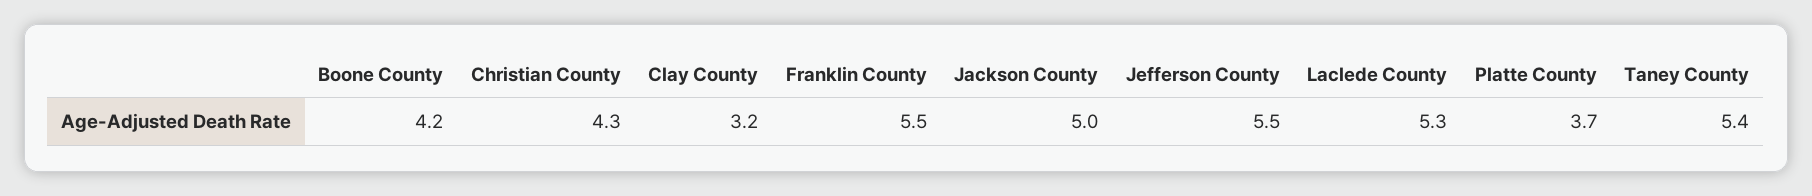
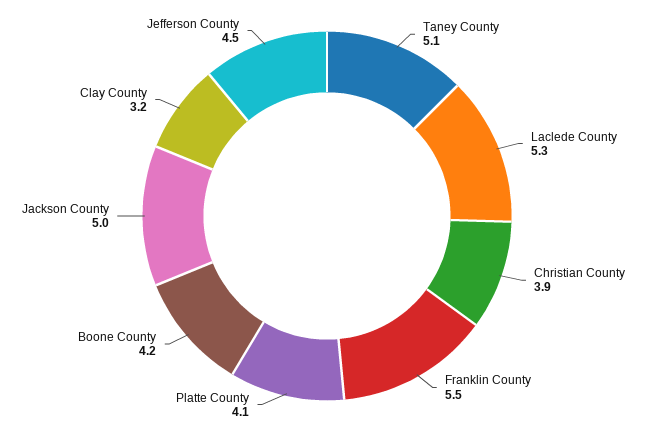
Christian County: 4.3 -> 3.9
Jefferson County: 5.5 -> 4.5
Platte County: 3.7 -> 4.1
Taney County: 5.4 -> 5.1

